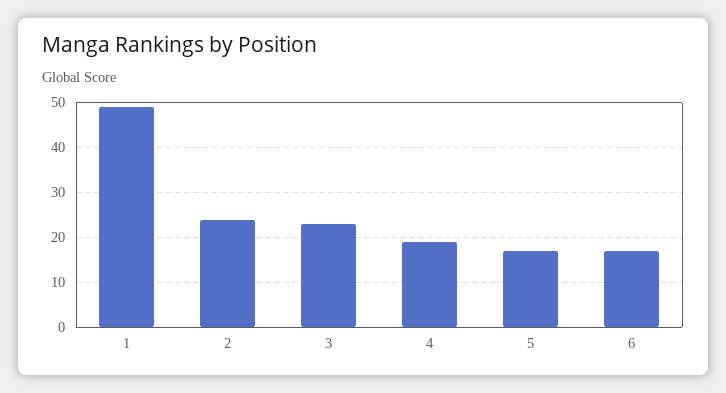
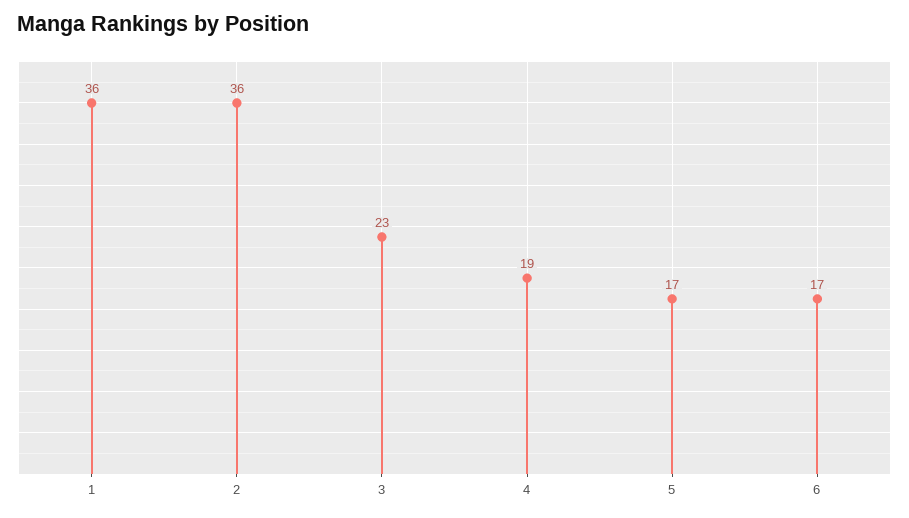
1: 50 -> 36
2: 25 -> 36

